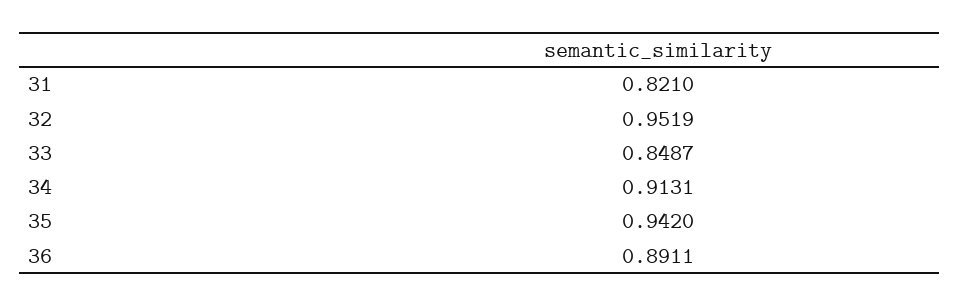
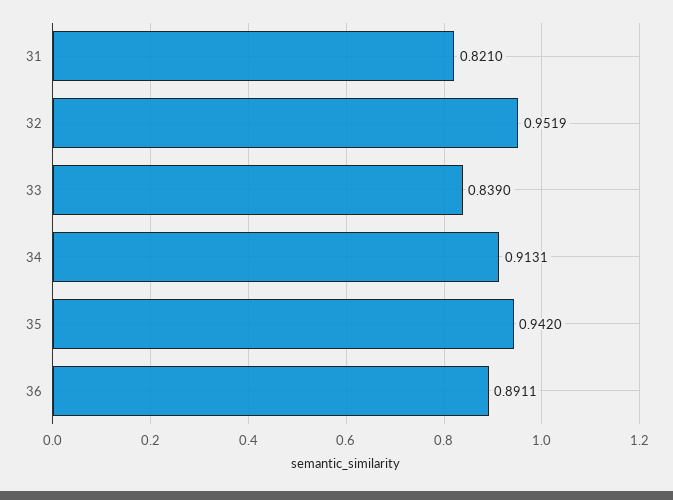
33: 0.8487 -> 0.839

